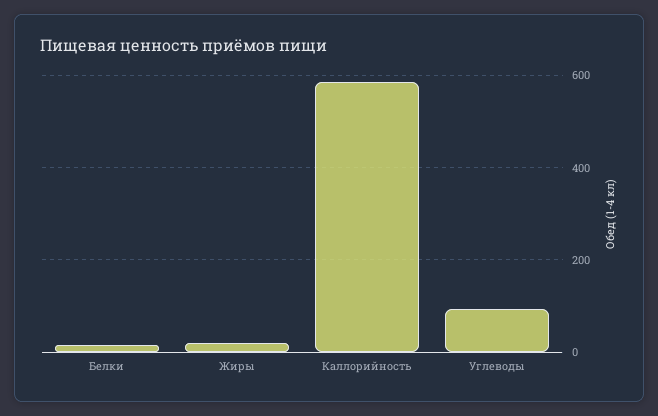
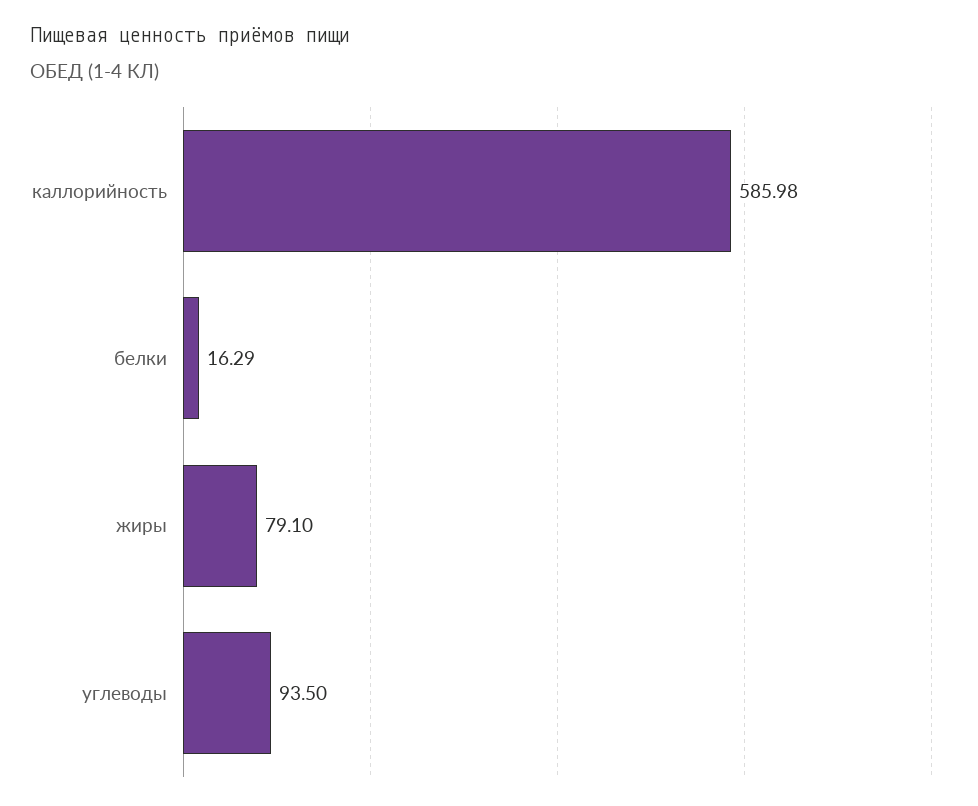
Жиры: 20 -> 79.1

